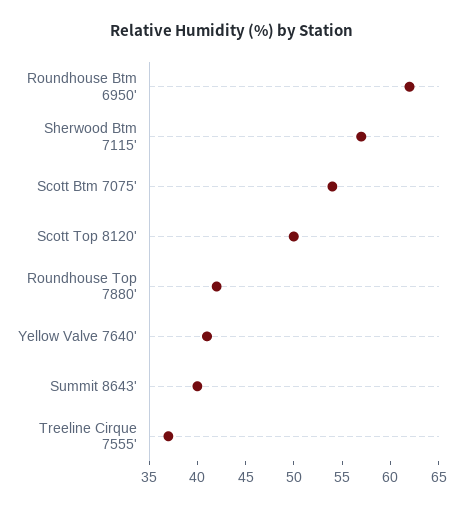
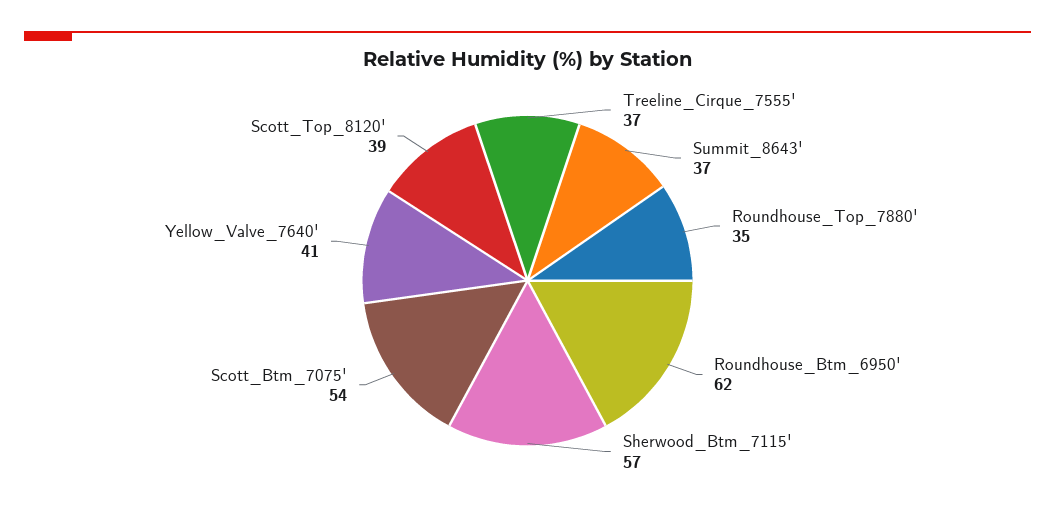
Scott Top 8120': 50 -> 39
Roundhouse Top 7880': 42 -> 35
Summit 8643': 40 -> 37

